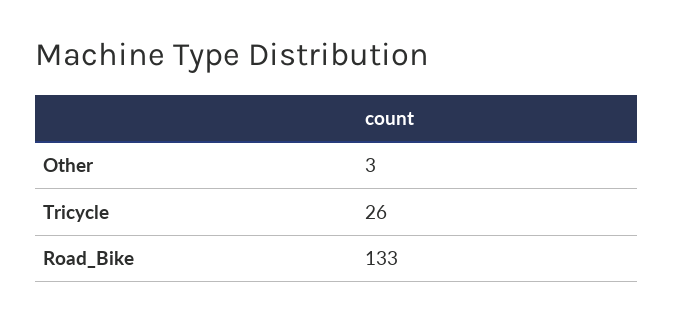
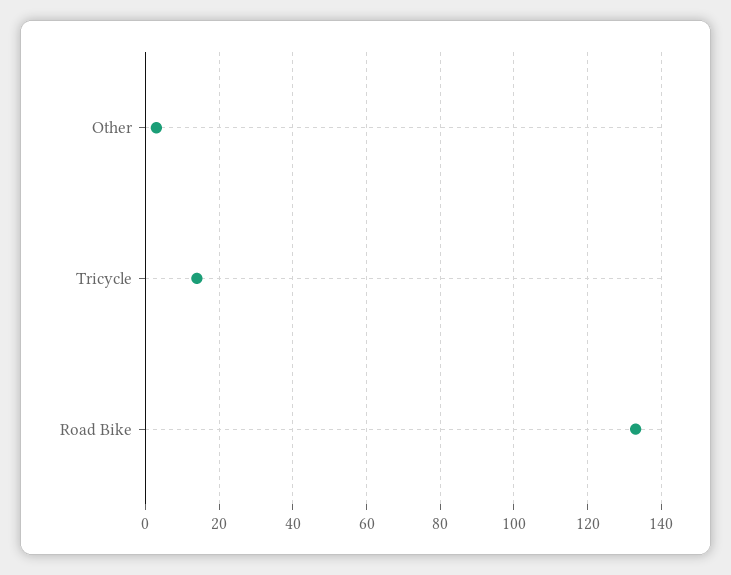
Tricycle: 26 -> 15

